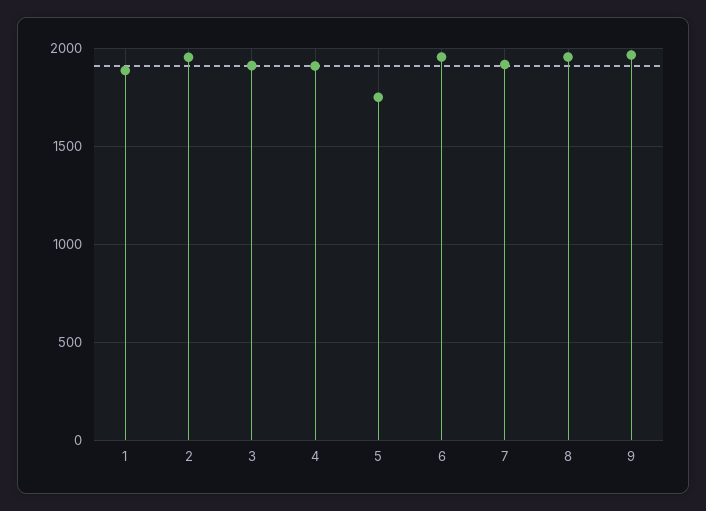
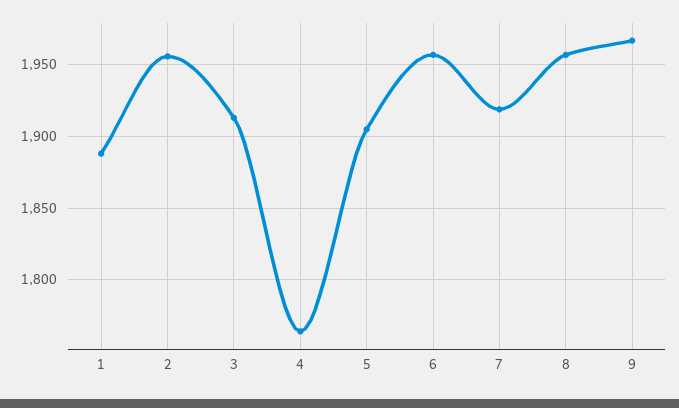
4: 1900 -> 1765
5: 1750 -> 1905

